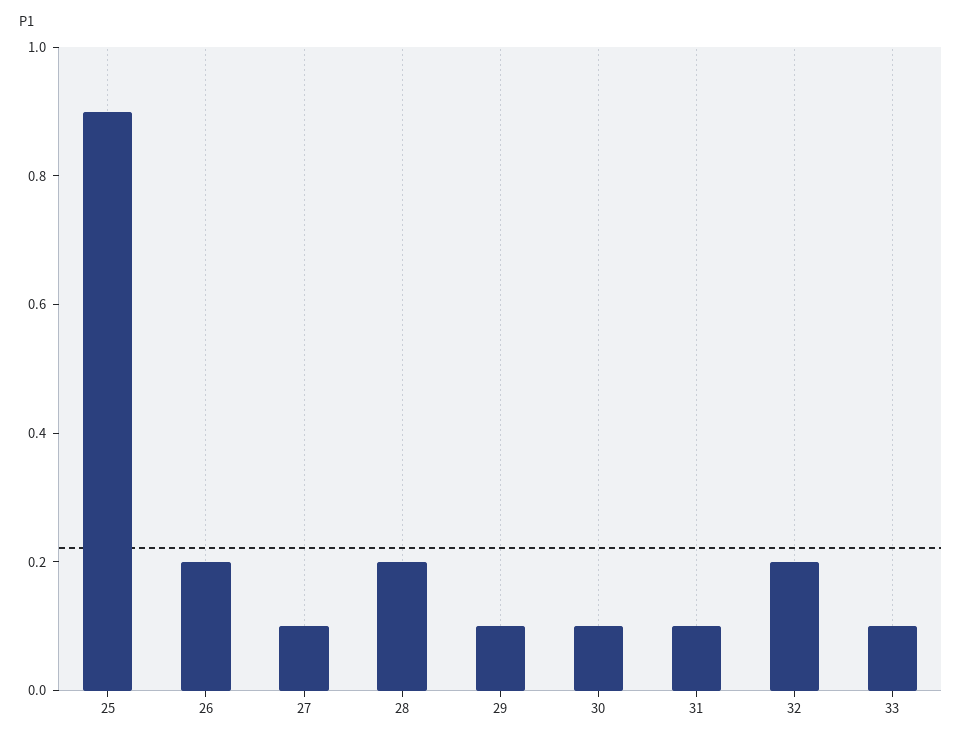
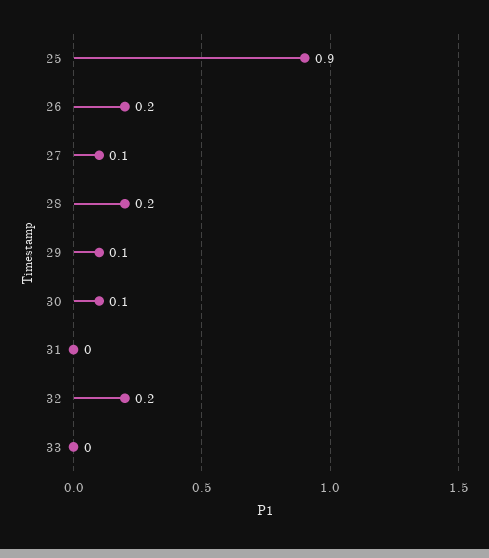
31: 0.1 -> 0
33: 0.1 -> 0

